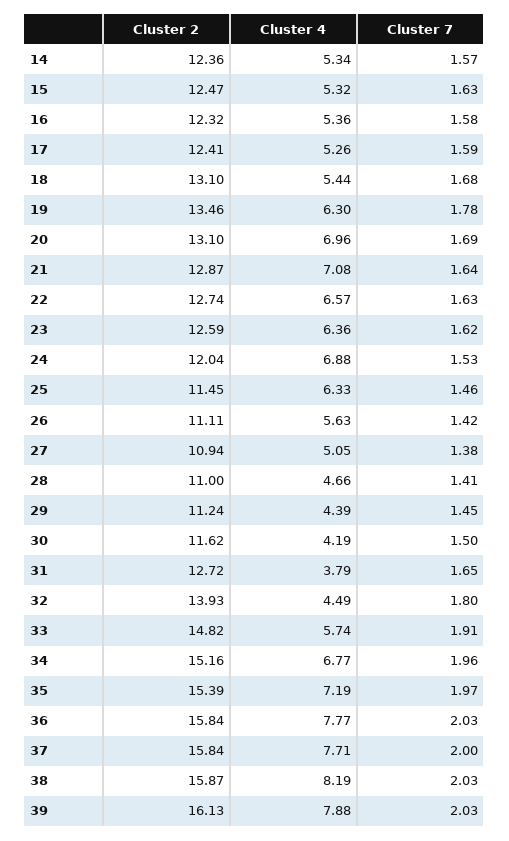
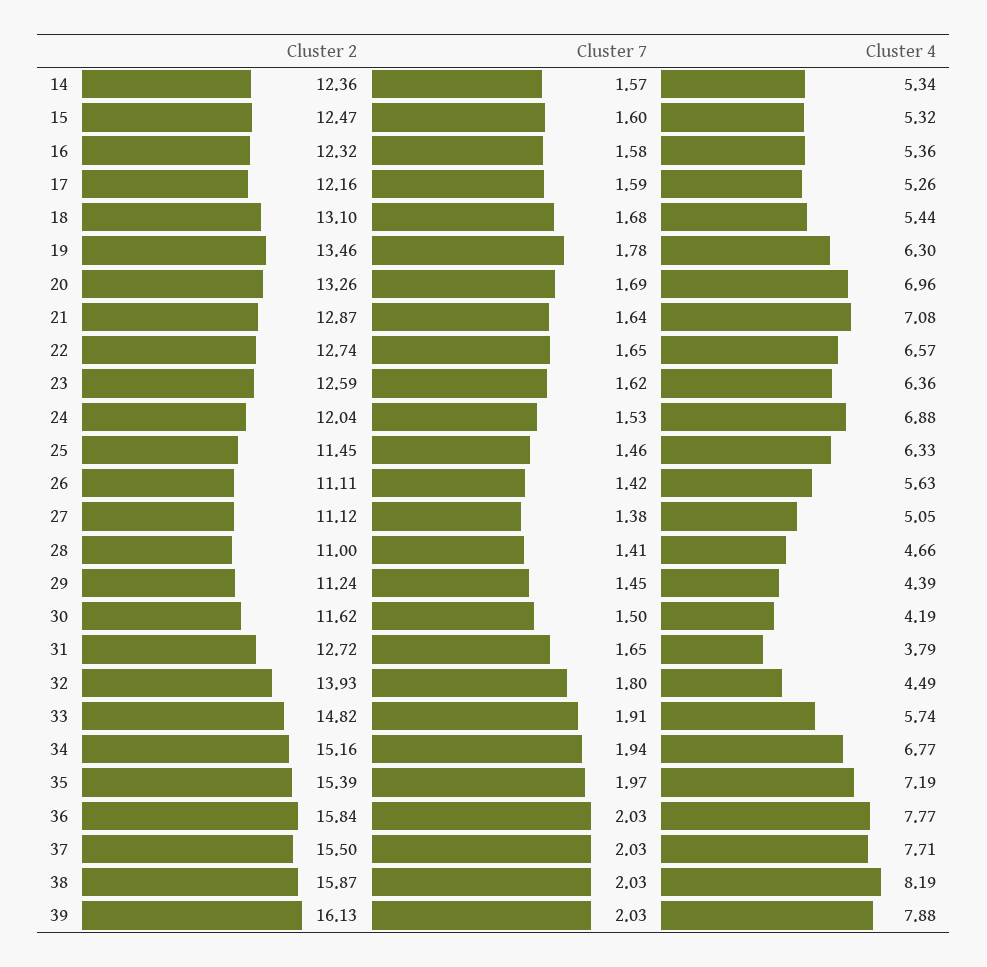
Cluster 7, 15: 1.63 -> 1.6
Cluster 2, 17: 12.41 -> 12.16
Cluster 2, 20: 13.1 -> 13.26
Cluster 7, 22: 1.63 -> 1.65
Cluster 2, 27: 10.94 -> 11.12
Cluster 7, 34: 1.96 -> 1.94
Cluster 2, 37: 15.84 -> 15.5
Cluster 7, 37: 2 -> 2.03

